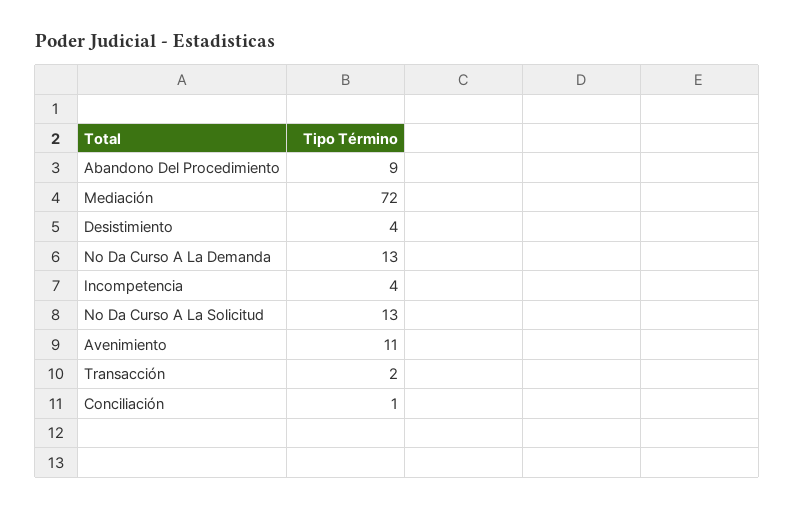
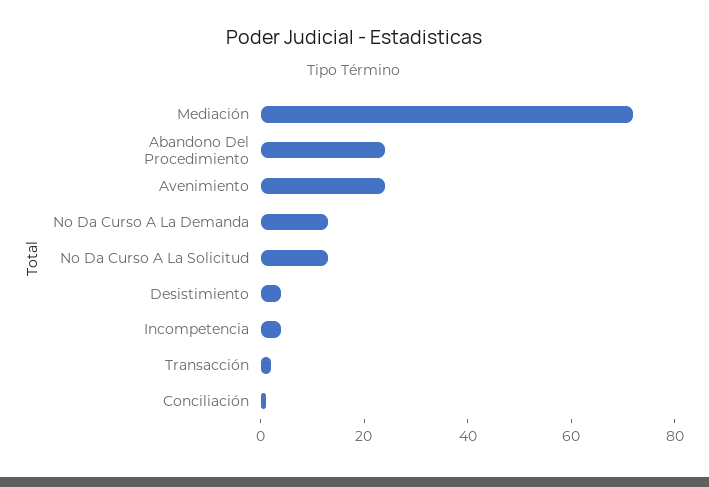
Abandono Del Procedimiento: 9 -> 25
Avenimiento: 11 -> 25

